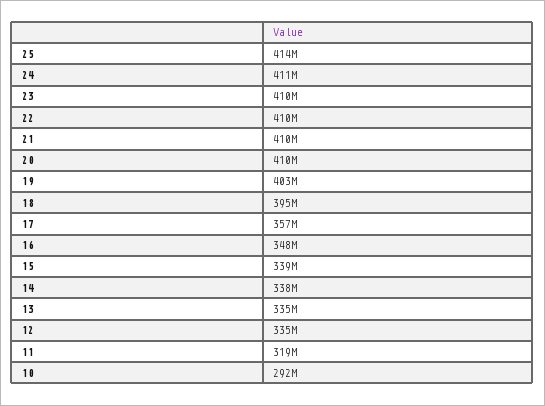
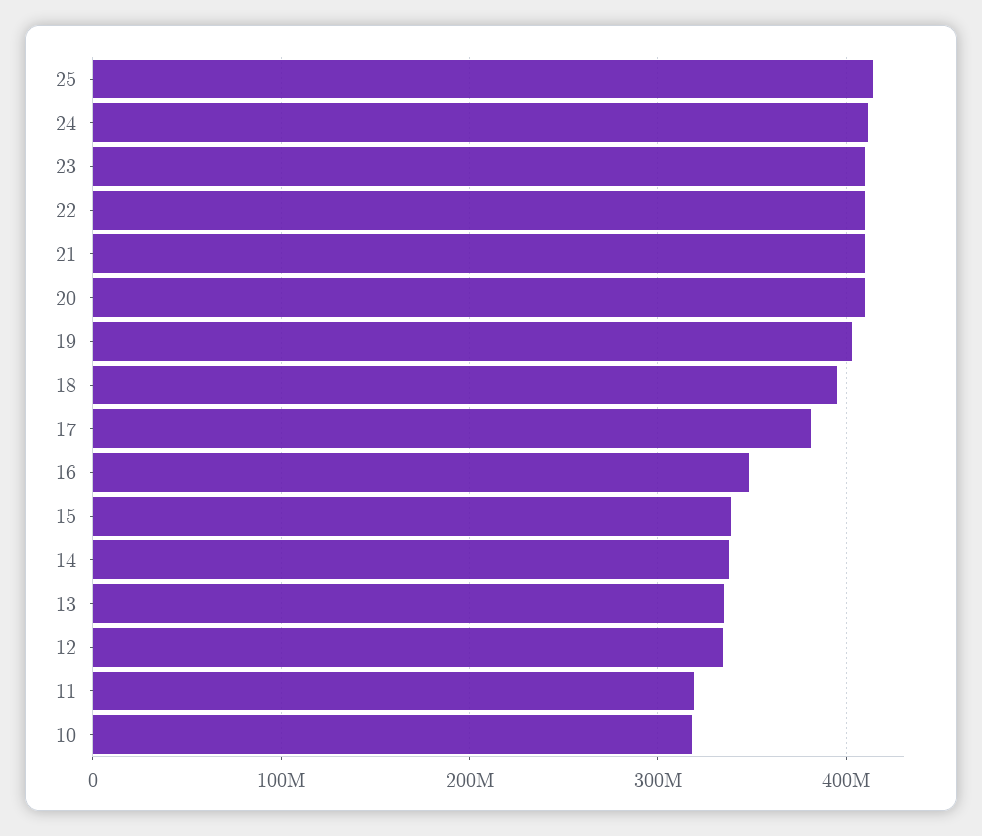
17: 357000000 -> 380000000
10: 292000000 -> 320000000

